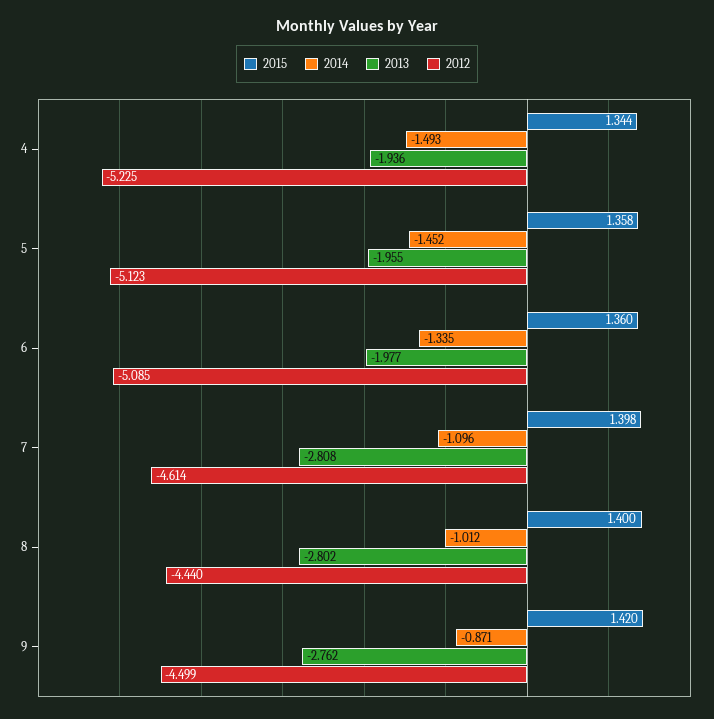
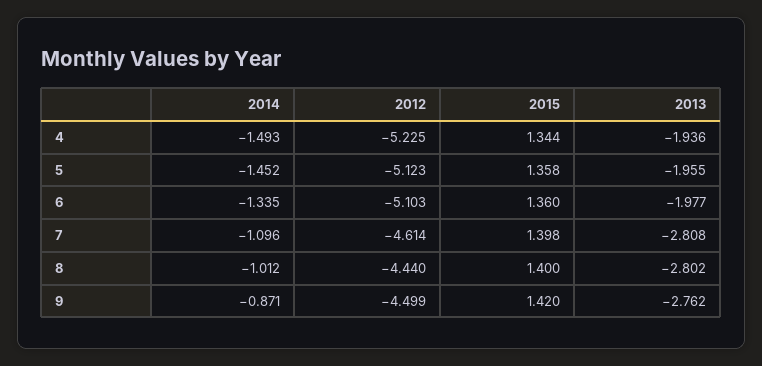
2012, 6: -5.085 -> -5.103

